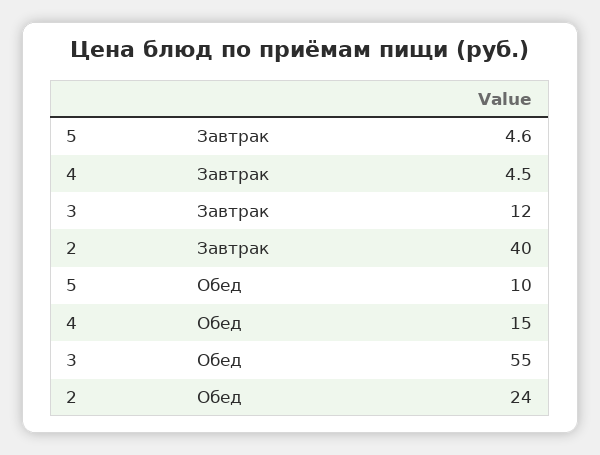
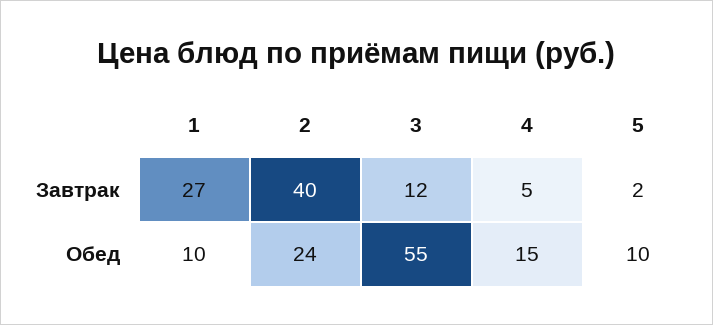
5, Завтрак: 4.6 -> 2
1, Завтрак: none -> 27
1, Обед: none -> 10

